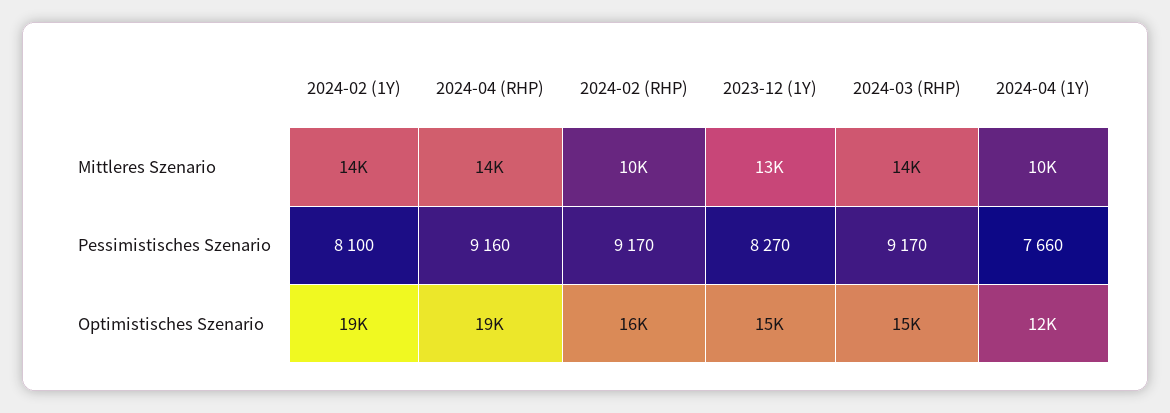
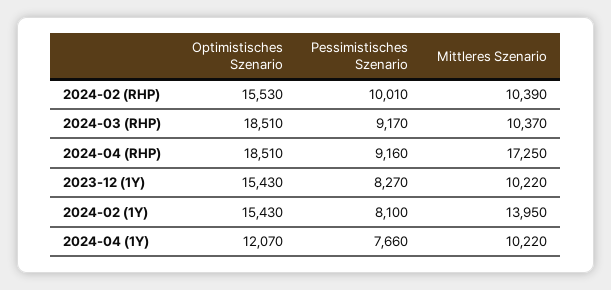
2024-04 (RHP), Mittleres Szenario: 14000 -> 17250
2023-12 (1Y), Mittleres Szenario: 13000 -> 10220
2024-03 (RHP), Mittleres Szenario: 14000 -> 10370
2024-02 (RHP), Pessimistisches Szenario: 9170 -> 10010
2024-02 (1Y), Optimistisches Szenario: 19000 -> 15430
2024-03 (RHP), Optimistisches Szenario: 15000 -> 18510

